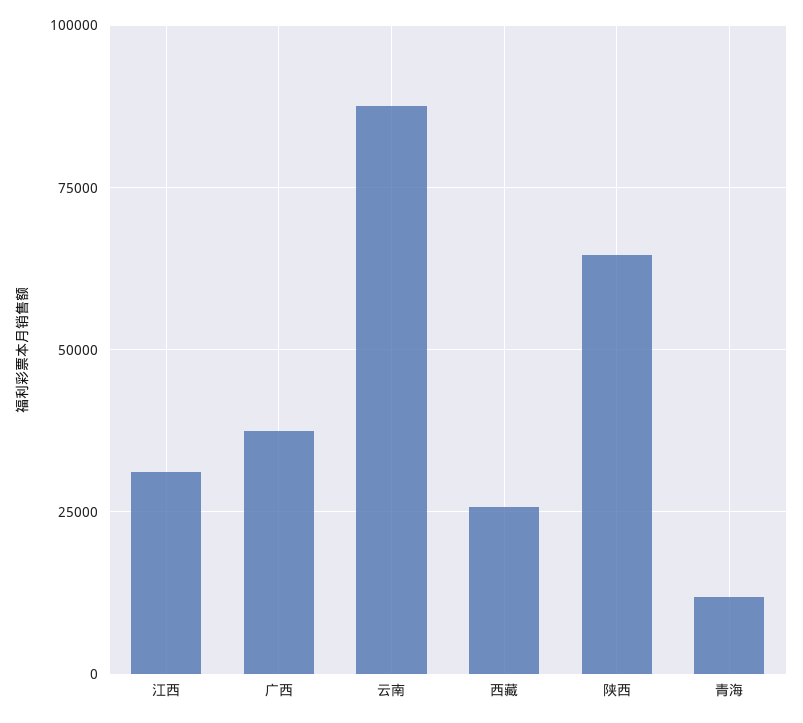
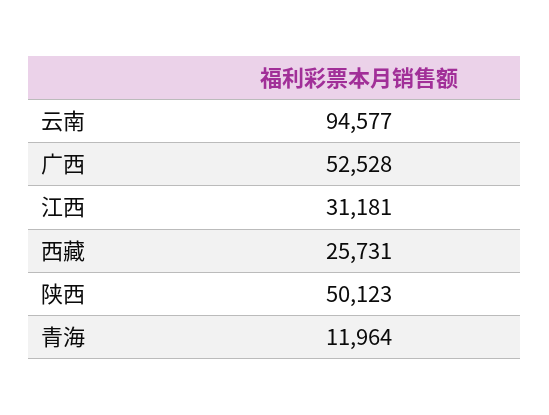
广西: 37500 -> 52528
云南: 87500 -> 94577
陕西: 65000 -> 50123

